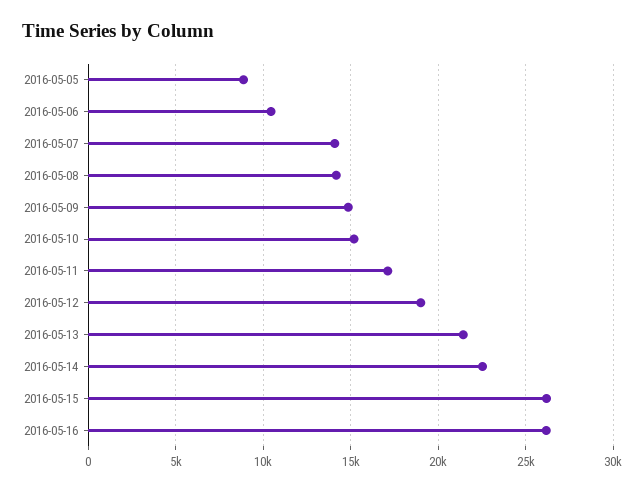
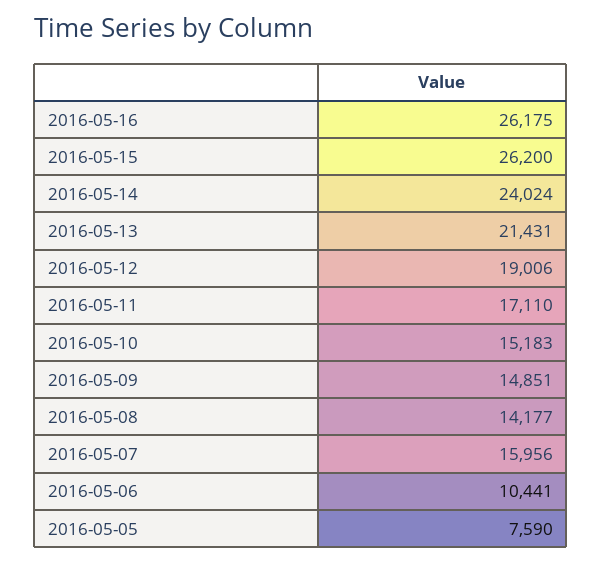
2016-05-05: 9000 -> 7590
2016-05-07: 14000 -> 15956
2016-05-14: 22500 -> 24024

